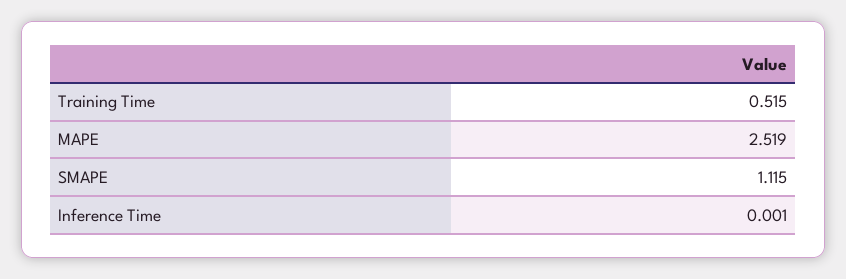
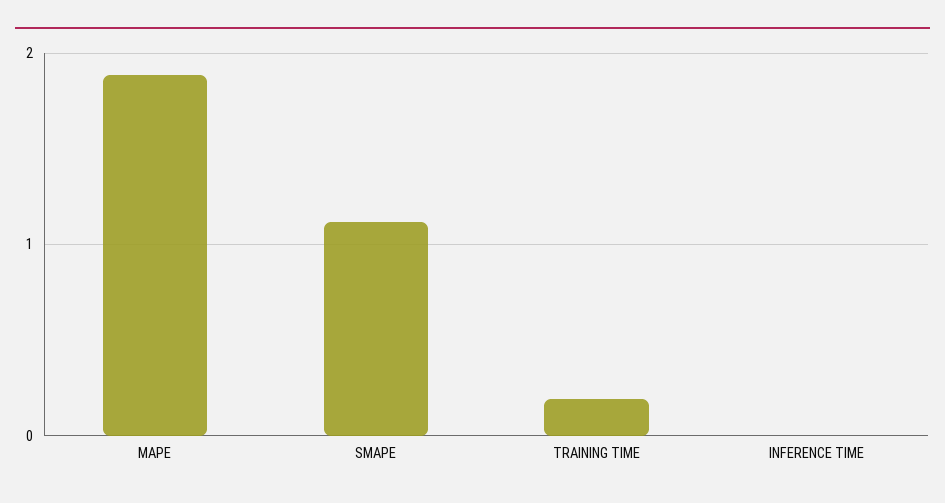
Training Time: 0.515 -> 0.2
MAPE: 2.519 -> 1.9

